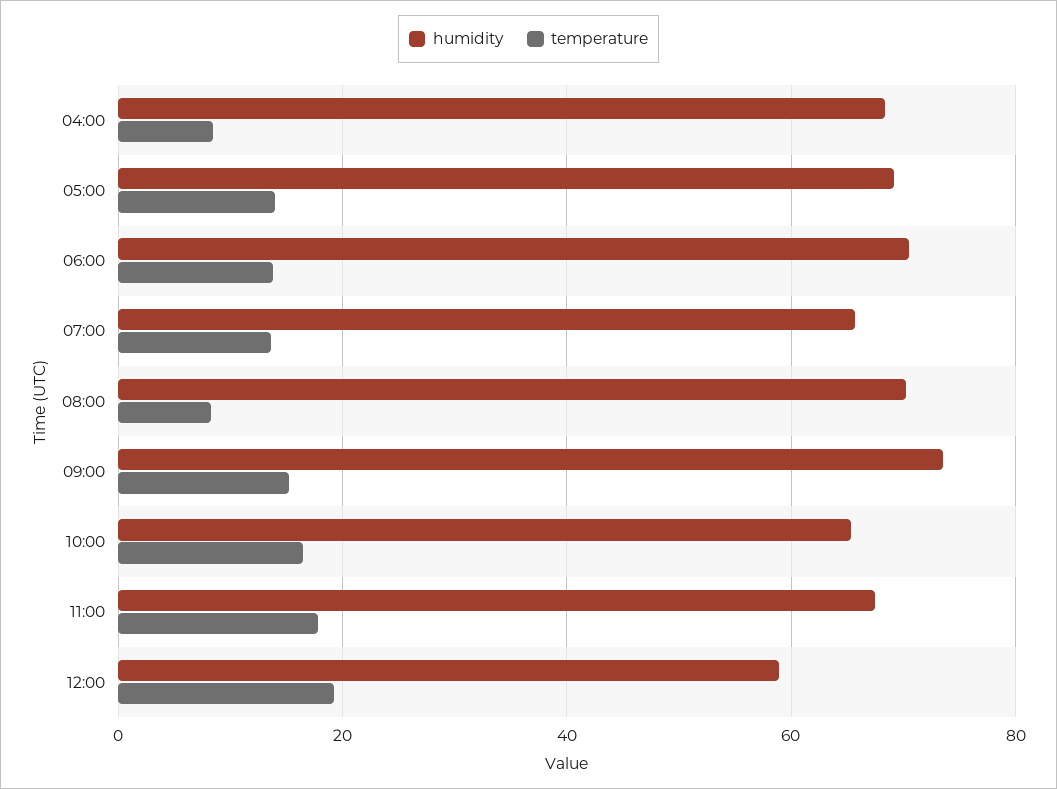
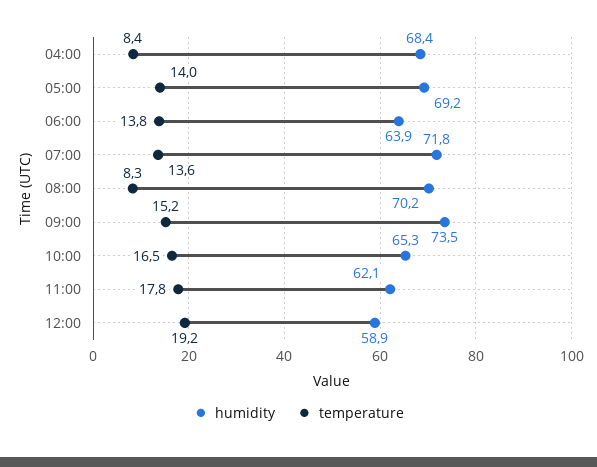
humidity, 06:00: 70 -> 63.9
humidity, 07:00: 66 -> 71.8
humidity, 11:00: 68 -> 62.1

